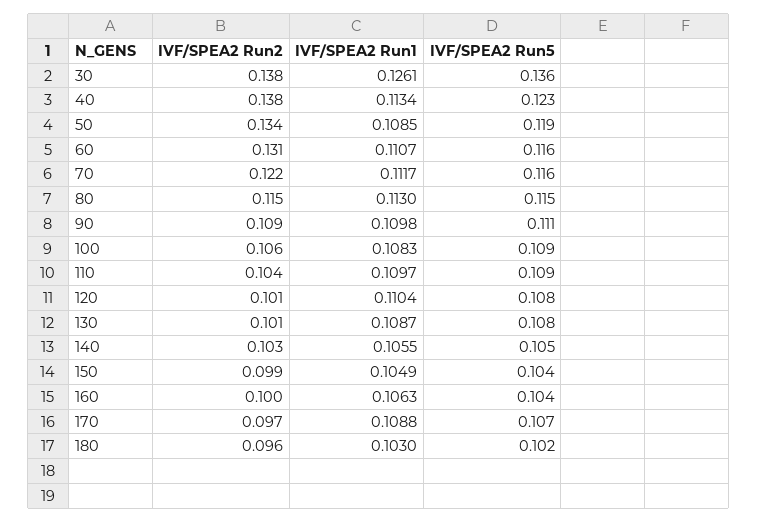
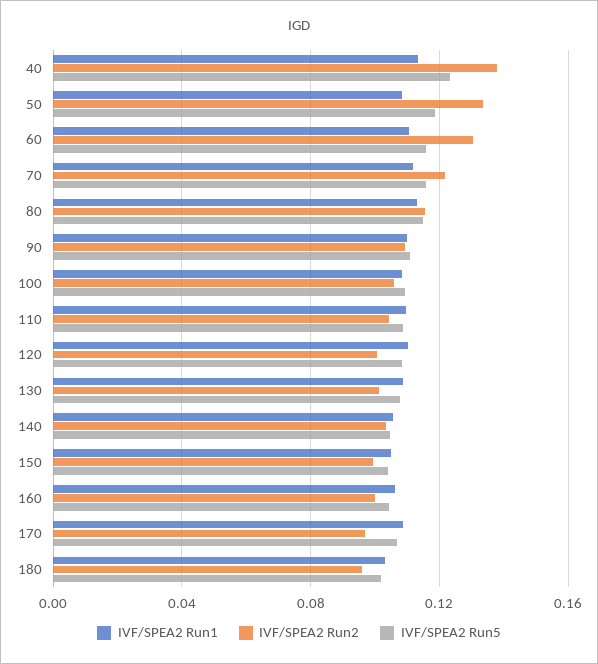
IVF/SPEA2 Run2, 30: 0.138 -> none
IVF/SPEA2 Run1, 30: 0.1261 -> none
IVF/SPEA2 Run5, 30: 0.136 -> none

